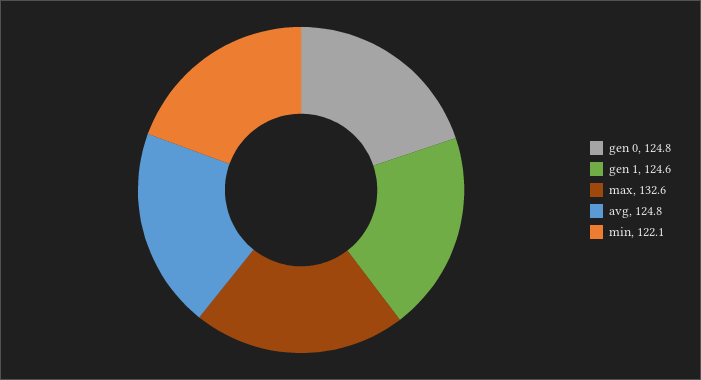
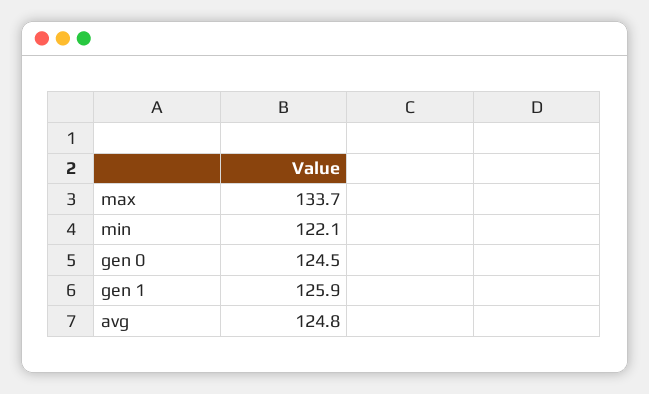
gen 0: 124.8 -> 124.5
gen 1: 124.6 -> 125.9
max: 132.6 -> 133.7

